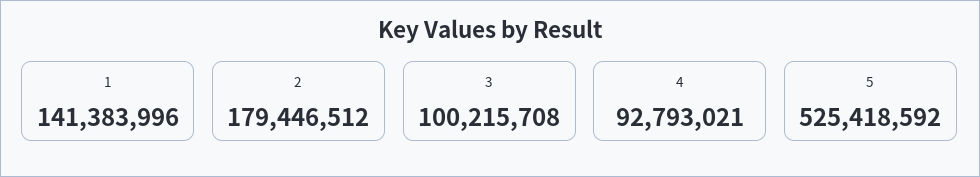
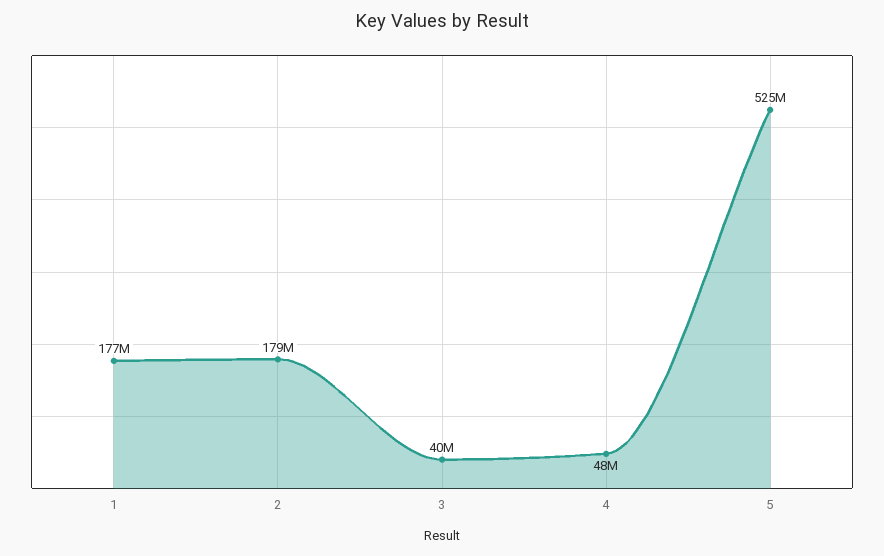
1: 141383996 -> 177000000
3: 100215708 -> 40000000
4: 92793021 -> 48000000

